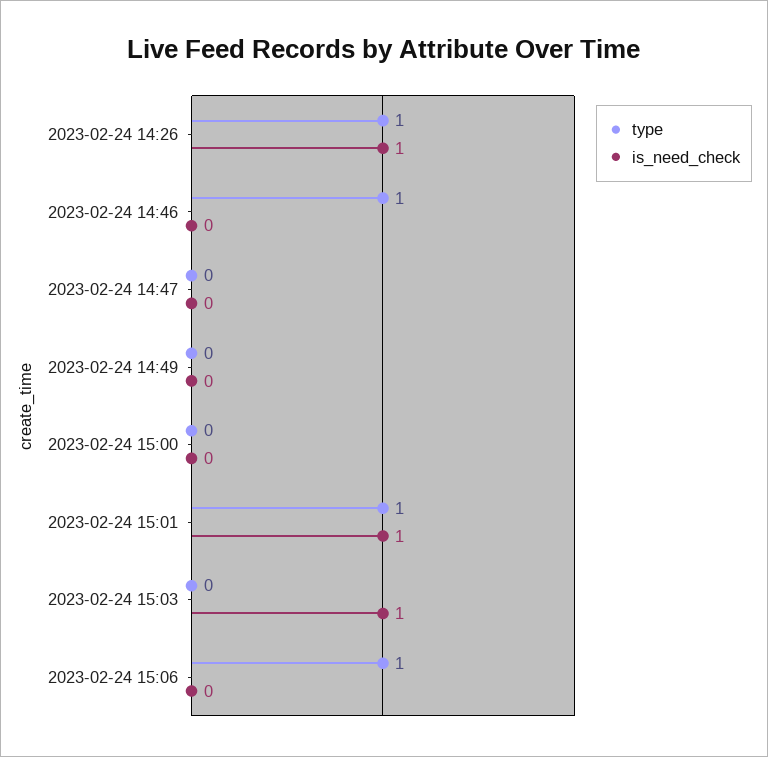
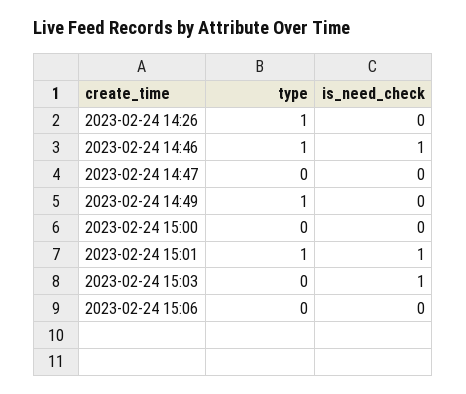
is_need_check, 2023-02-24 14:26: 1 -> 0
is_need_check, 2023-02-24 14:46: 0 -> 1
type, 2023-02-24 14:49: 0 -> 1
type, 2023-02-24 15:06: 1 -> 0

